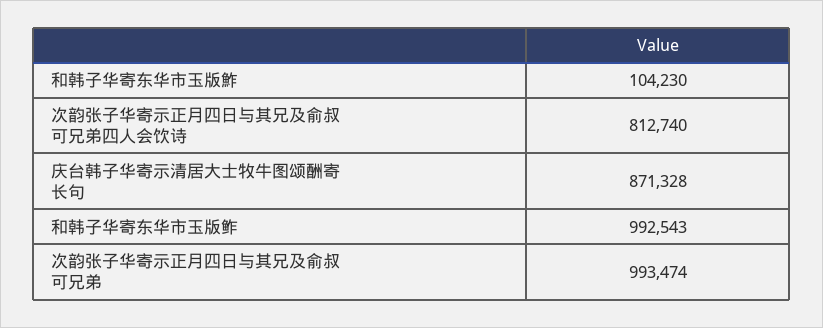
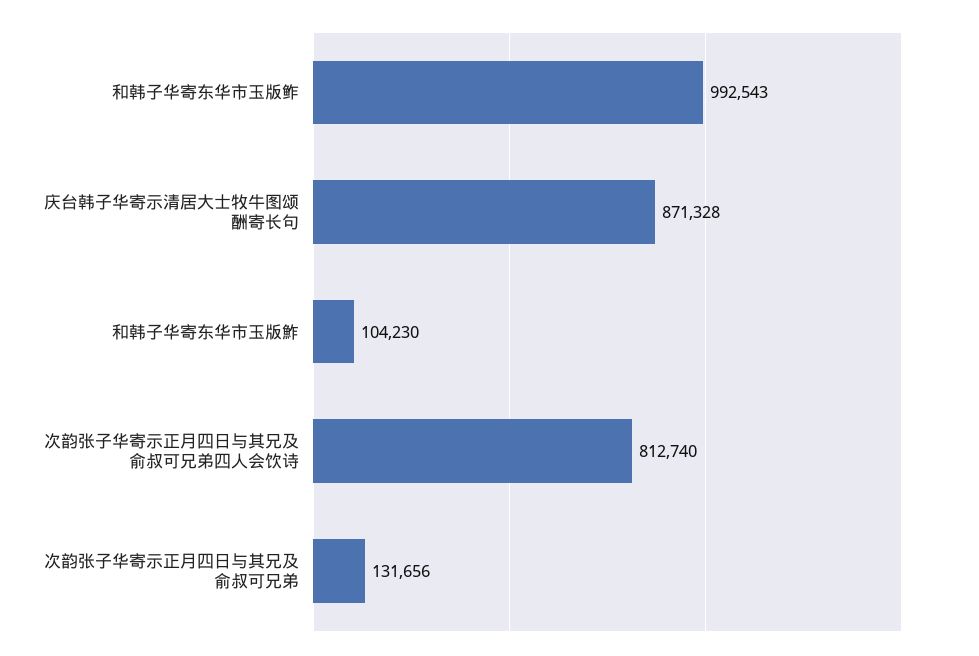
次韵张子华寄示正月四日与其兄及俞叔可兄弟: 993474 -> 131656

